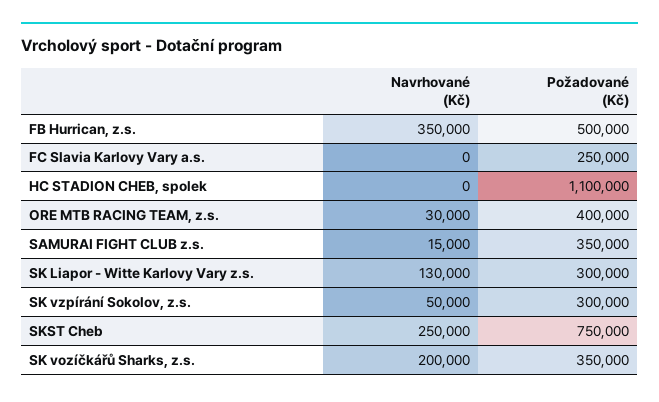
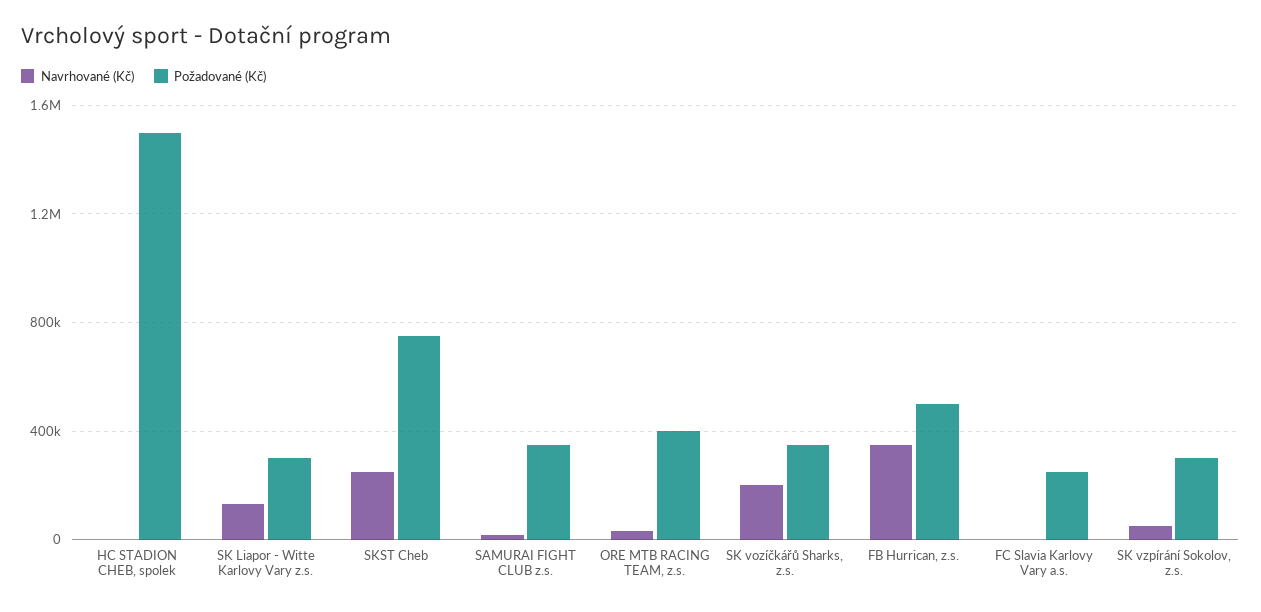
Požadované (Kč), HC STADION CHEB, spolek: 1100000 -> 1500000

